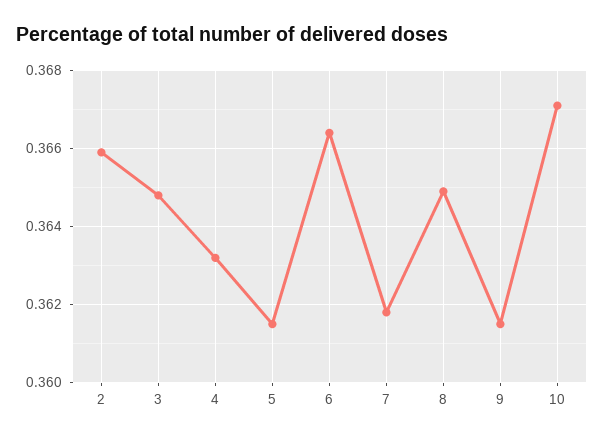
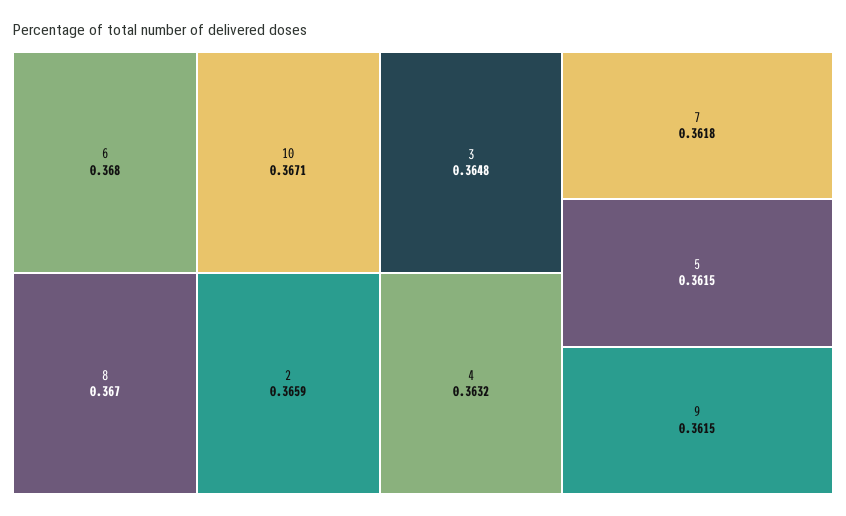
6: 0.3665 -> 0.368
8: 0.365 -> 0.367

